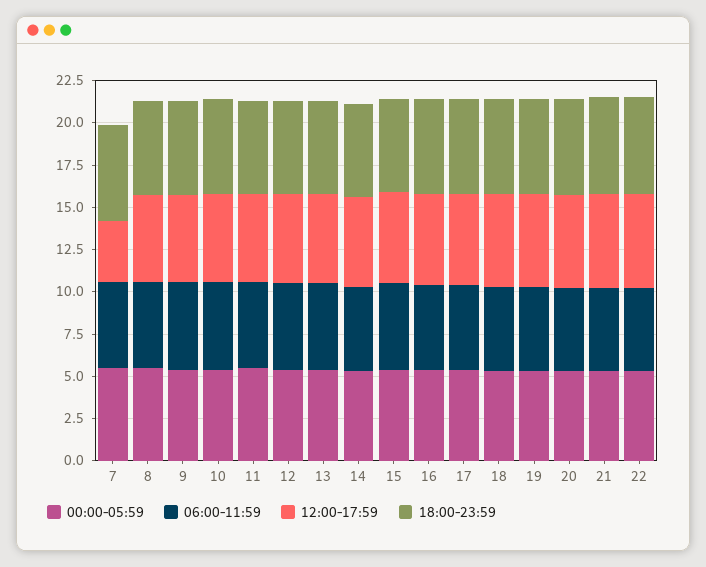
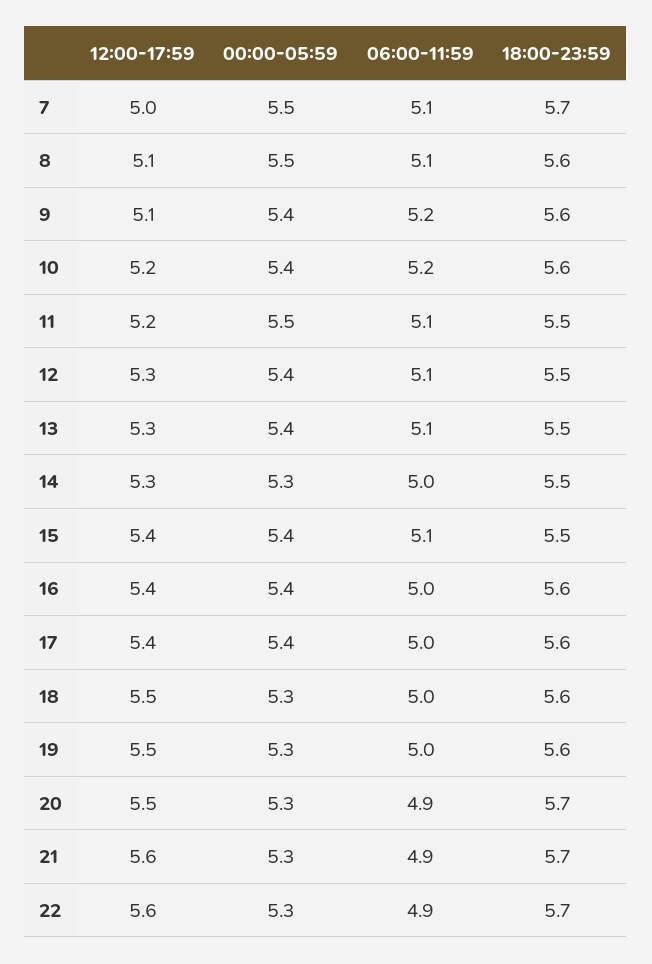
12:00-17:59, 7: 3.5 -> 5

